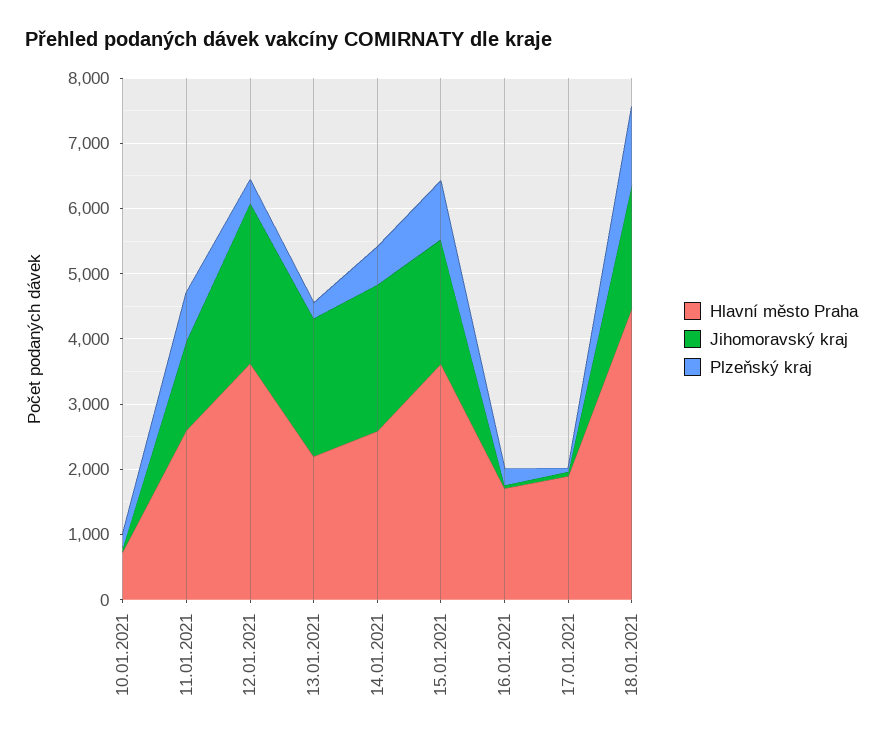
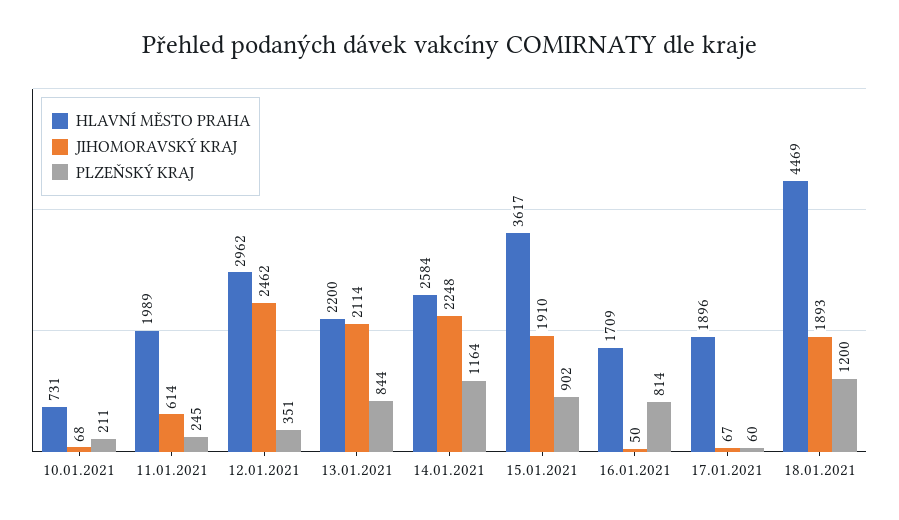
Hlavní město Praha, 11.01.2021: 2600 -> 1989
Jihomoravský kraj, 11.01.2021: 1400 -> 614
Plzeňský kraj, 11.01.2021: 800 -> 245
Hlavní město Praha, 12.01.2021: 3600 -> 2962
Plzeňský kraj, 13.01.2021: 200 -> 844
Plzeňský kraj, 14.01.2021: 600 -> 1164
Plzeňský kraj, 16.01.2021: 200 -> 814

